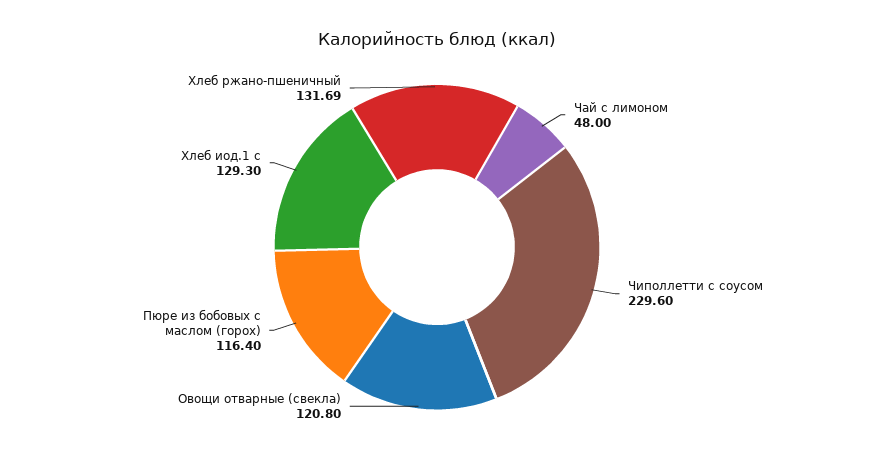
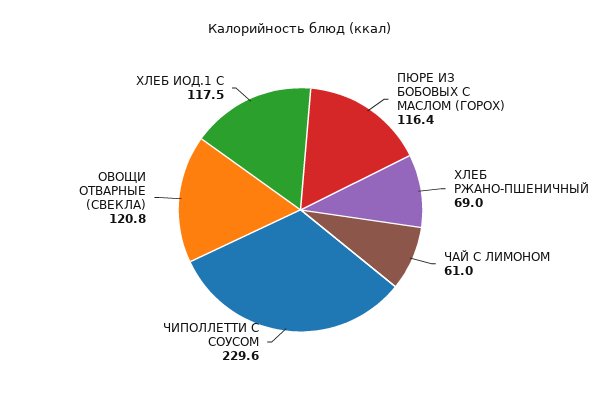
Чай с лимоном: 48 -> 61
Хлеб иод.1 с: 129.3 -> 117.5
Хлеб ржано-пшеничный: 131.69 -> 69

